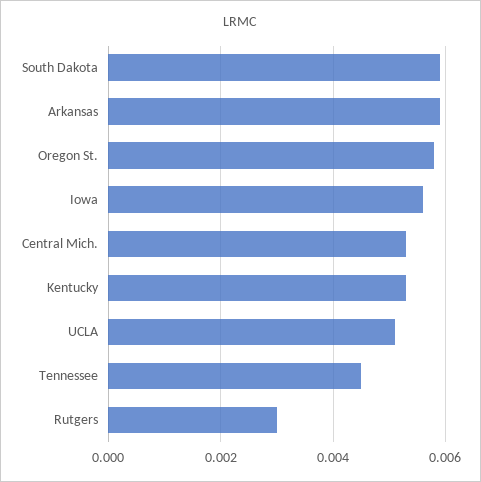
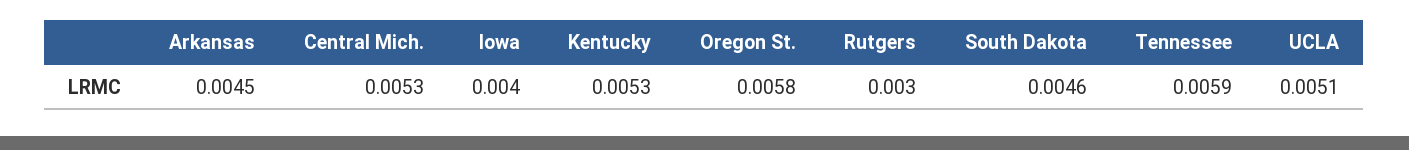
South Dakota: 0.006 -> 0.0046
Arkansas: 0.006 -> 0.0045
Iowa: 0.0055 -> 0.004
Tennessee: 0.0045 -> 0.0059

